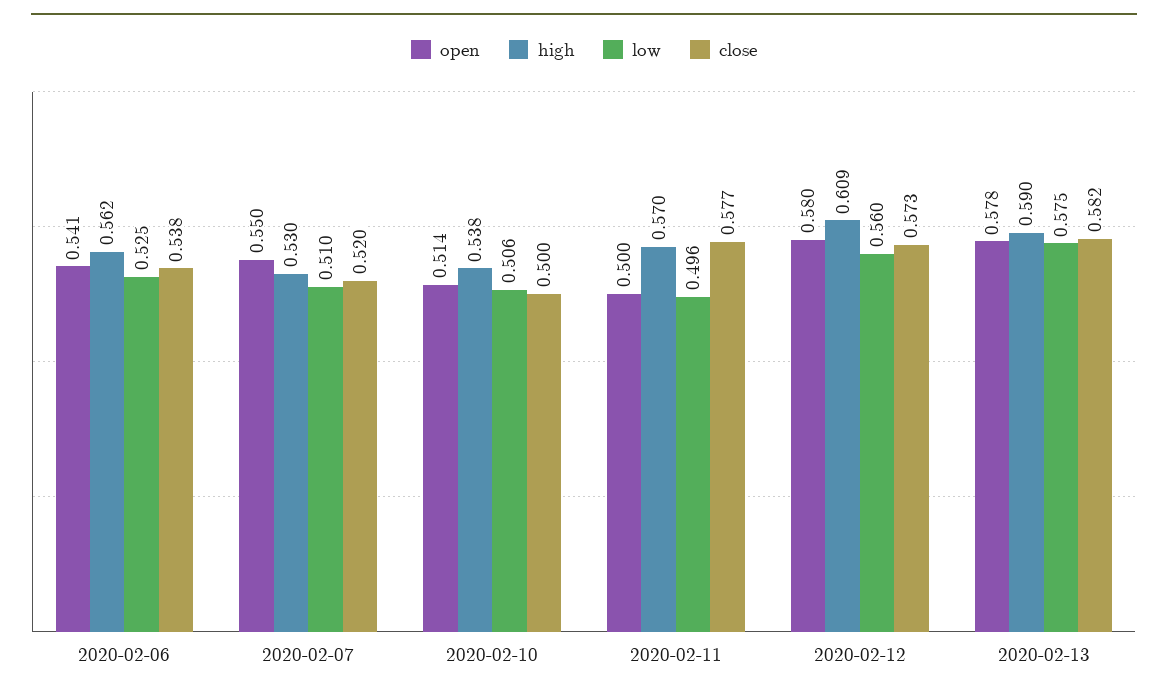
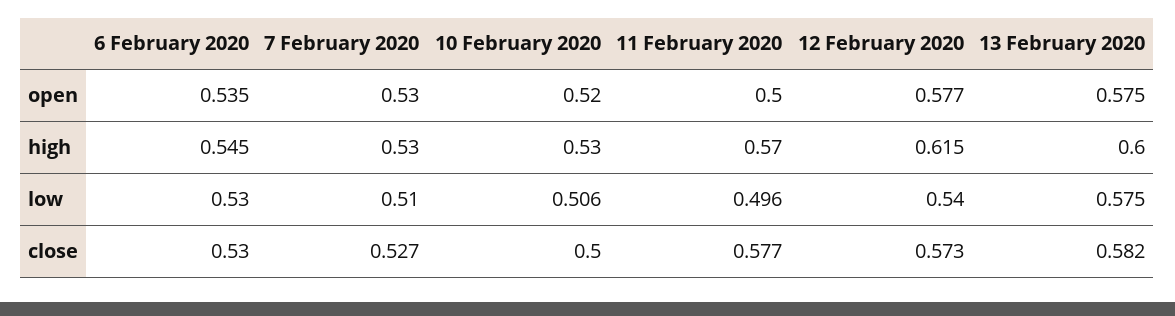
open, 2020-02-06: 0.541 -> 0.535
high, 2020-02-06: 0.562 -> 0.545
low, 2020-02-06: 0.525 -> 0.53
close, 2020-02-06: 0.538 -> 0.53
open, 2020-02-07: 0.55 -> 0.53
close, 2020-02-07: 0.52 -> 0.527
open, 2020-02-10: 0.514 -> 0.52
high, 2020-02-10: 0.538 -> 0.53
open, 2020-02-12: 0.58 -> 0.577
high, 2020-02-12: 0.609 -> 0.615
low, 2020-02-12: 0.56 -> 0.54
open, 2020-02-13: 0.578 -> 0.575
high, 2020-02-13: 0.59 -> 0.6

